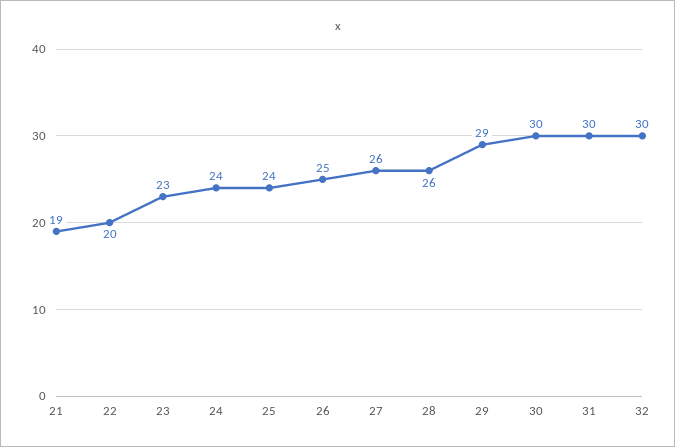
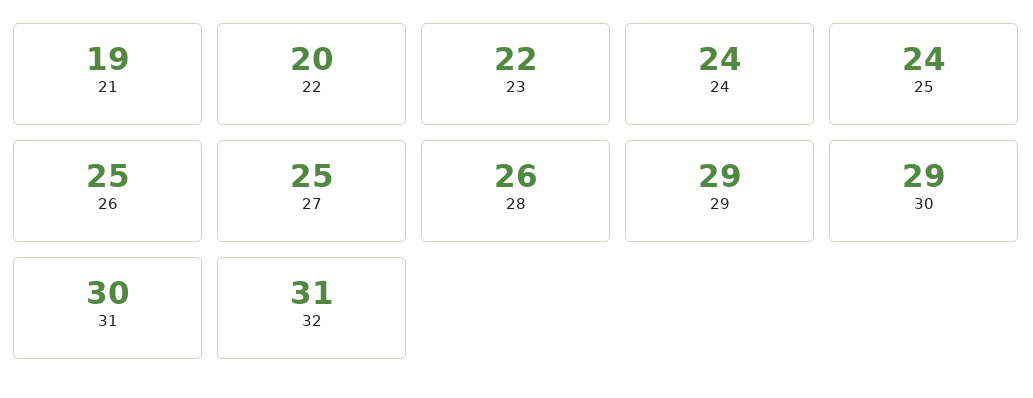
23: 23 -> 22
27: 26 -> 25
30: 30 -> 29
32: 30 -> 31

